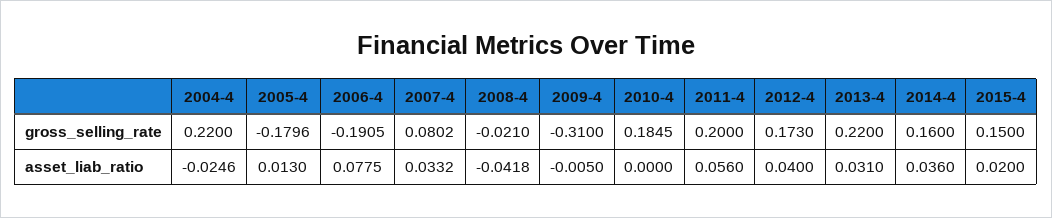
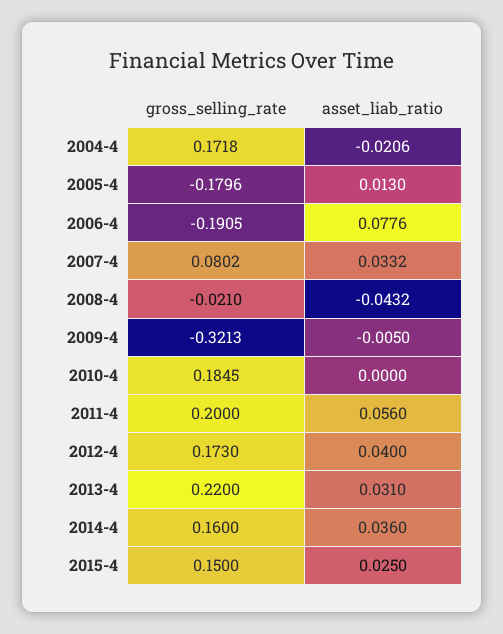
2004-4, gross_selling_rate: 0.22 -> 0.1718
2009-4, gross_selling_rate: -0.31 -> -0.3213
2004-4, asset_liab_ratio: -0.0246 -> -0.0206
2006-4, asset_liab_ratio: 0.0775 -> 0.0776
2008-4, asset_liab_ratio: -0.0418 -> -0.0432
2015-4, asset_liab_ratio: 0.02 -> 0.025

